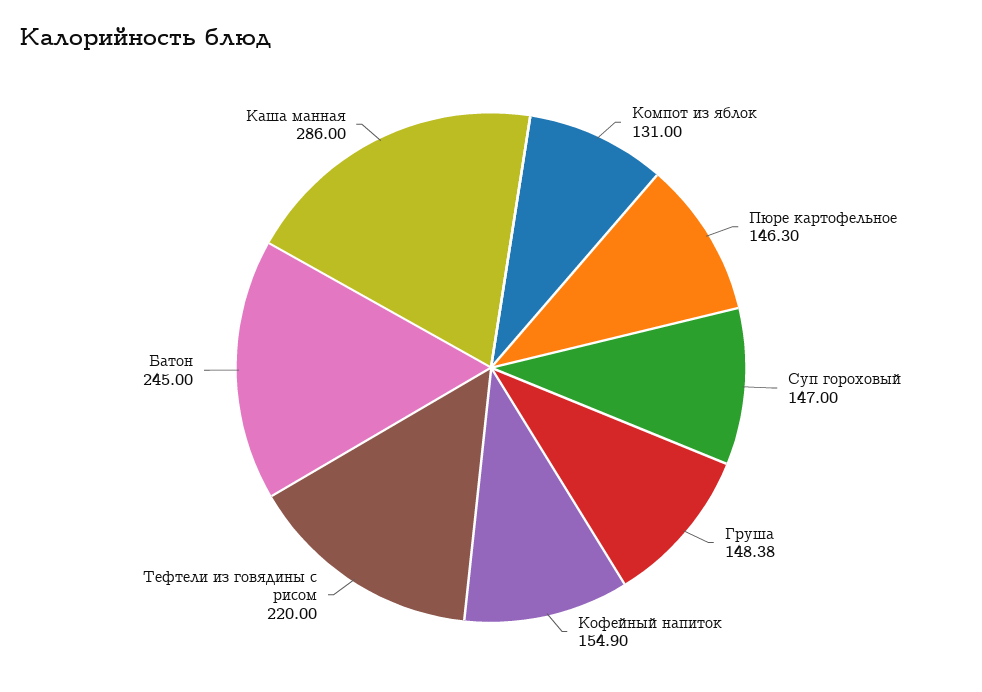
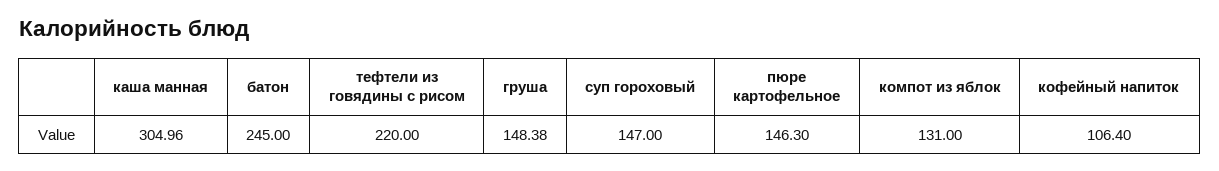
Кофейный напиток: 154.9 -> 106.4
Каша манная: 286 -> 304.96

